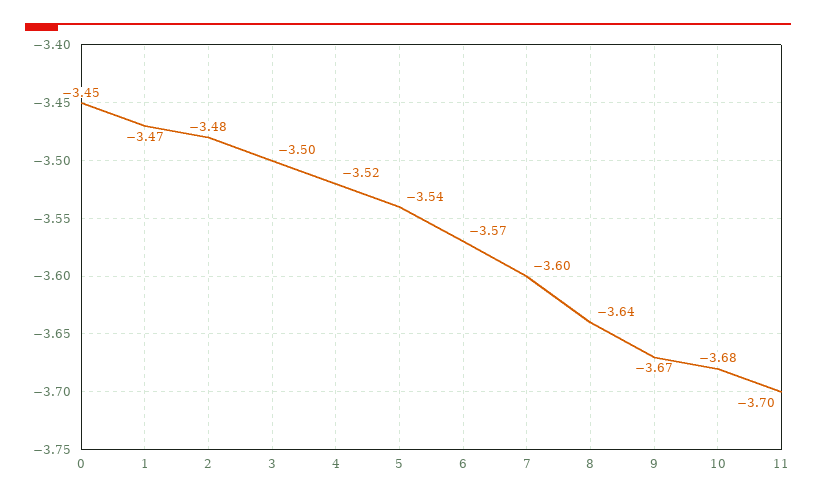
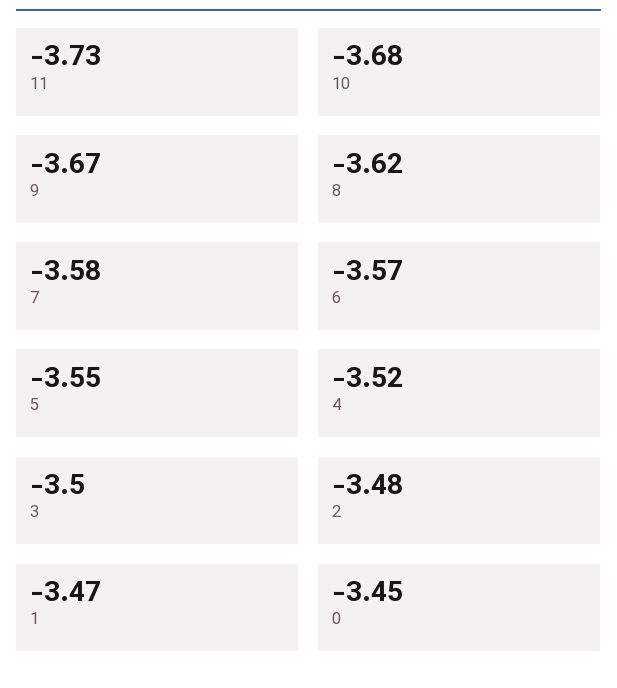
5: -3.54 -> -3.55
7: -3.6 -> -3.58
8: -3.64 -> -3.62
11: -3.7 -> -3.73

